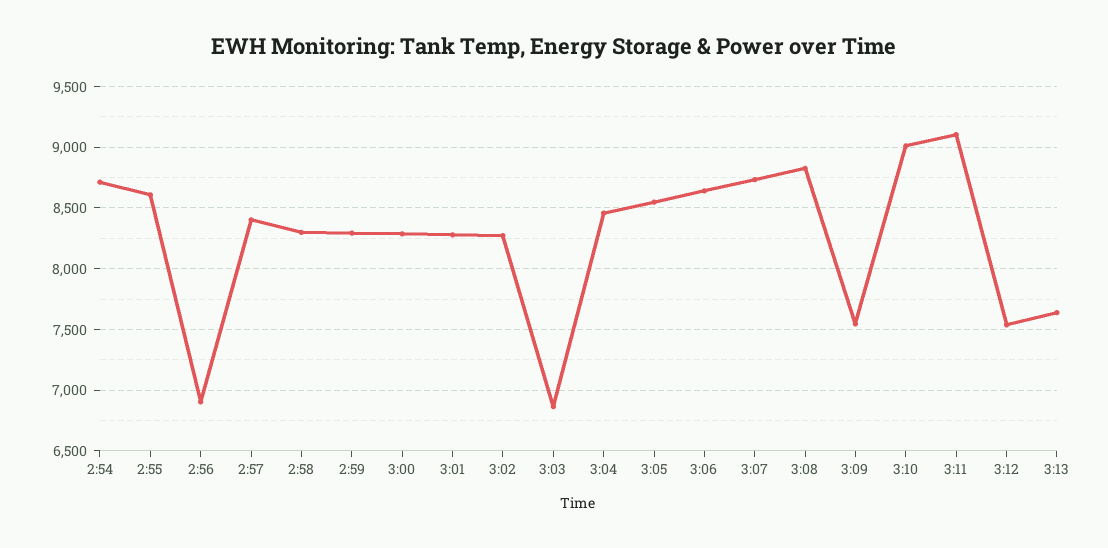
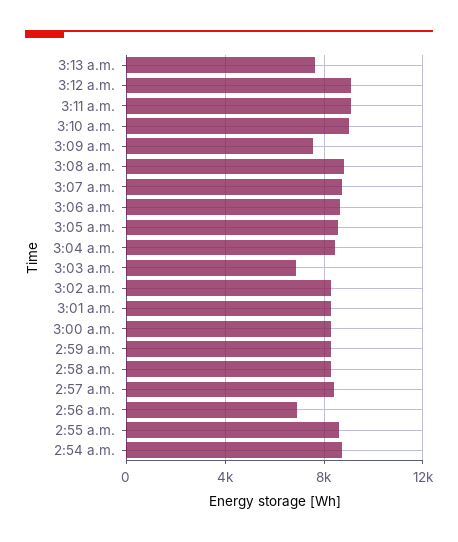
3:12: 7550 -> 9000

